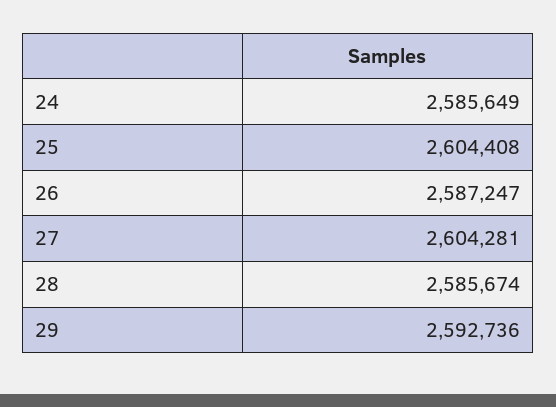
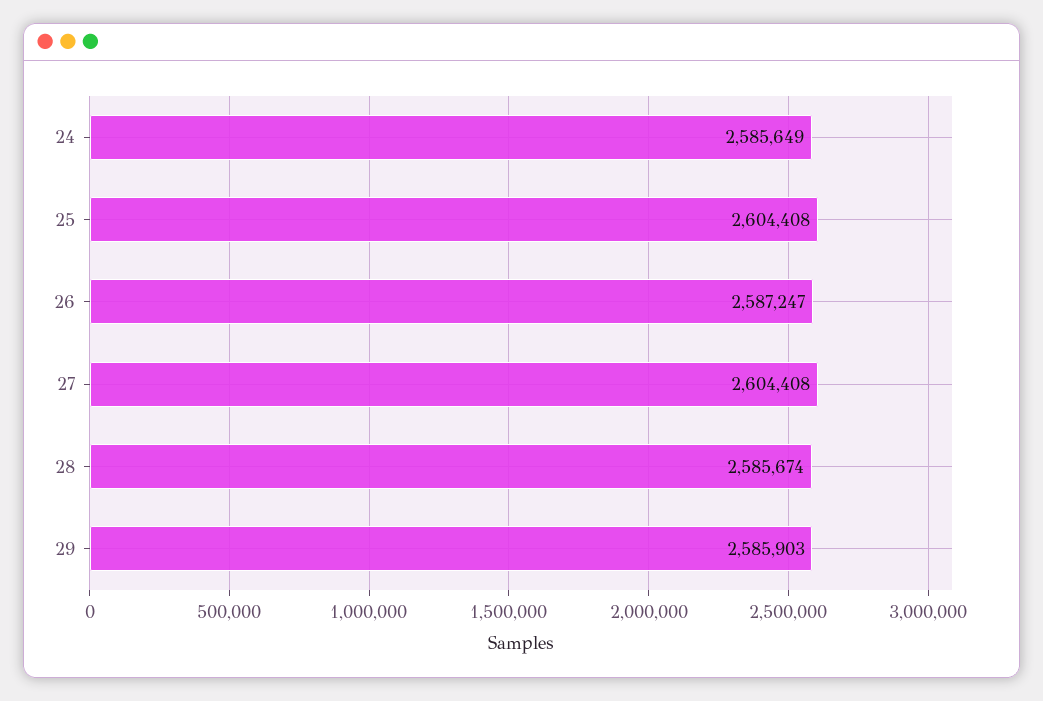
27: 2604281 -> 2604408
29: 2592736 -> 2585903

